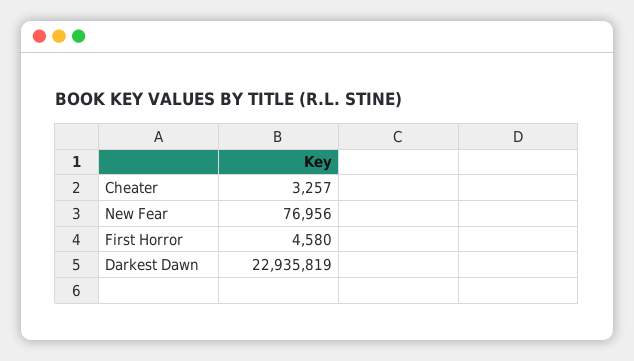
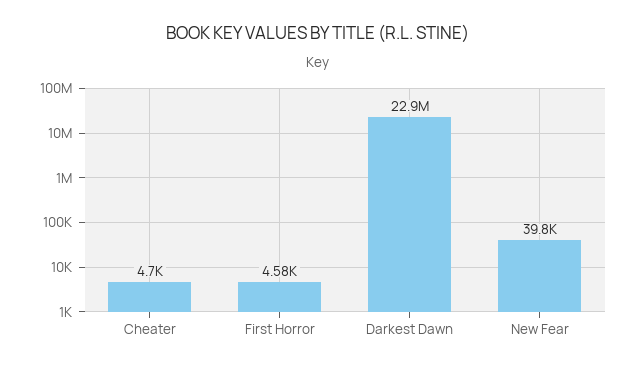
Cheater: 3257 -> 4700
New Fear: 76956 -> 39800

